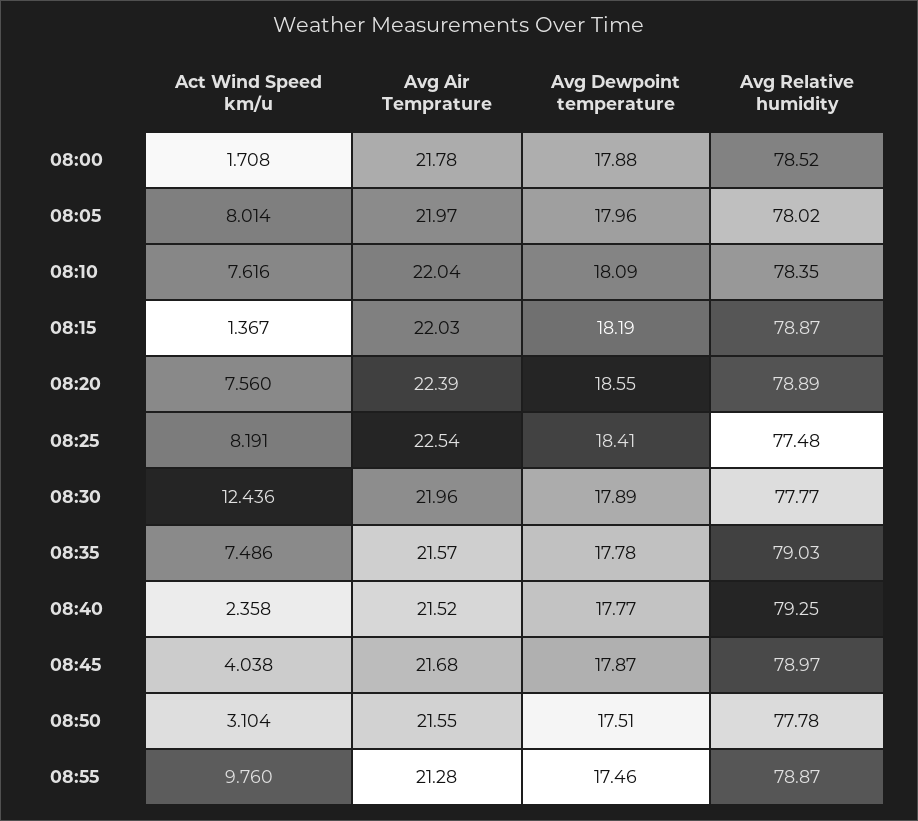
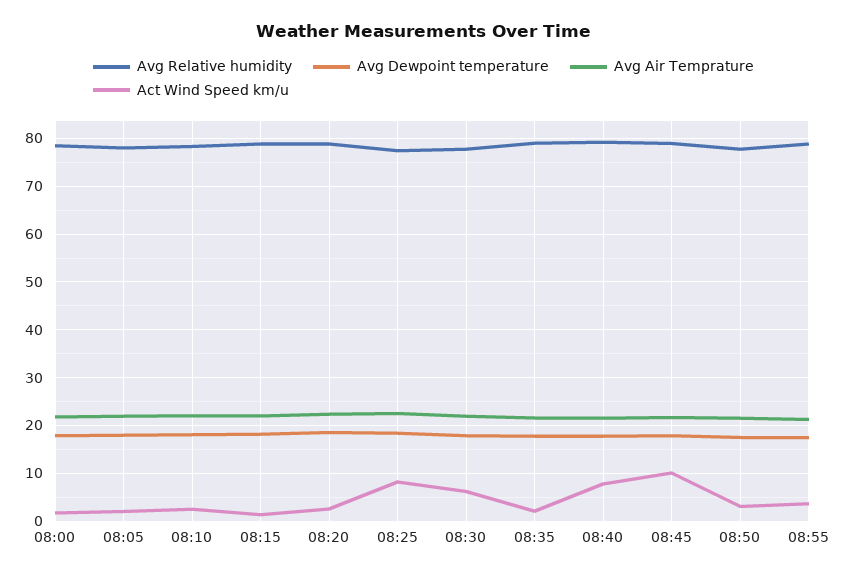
Act Wind Speed km/u, 08:05: 8.014 -> 2
Act Wind Speed km/u, 08:10: 7.616 -> 2
Act Wind Speed km/u, 08:20: 7.56 -> 2
Act Wind Speed km/u, 08:30: 12.436 -> 6
Act Wind Speed km/u, 08:35: 7.486 -> 2
Act Wind Speed km/u, 08:40: 2.358 -> 8
Act Wind Speed km/u, 08:45: 4.038 -> 10
Act Wind Speed km/u, 08:55: 9.76 -> 4

